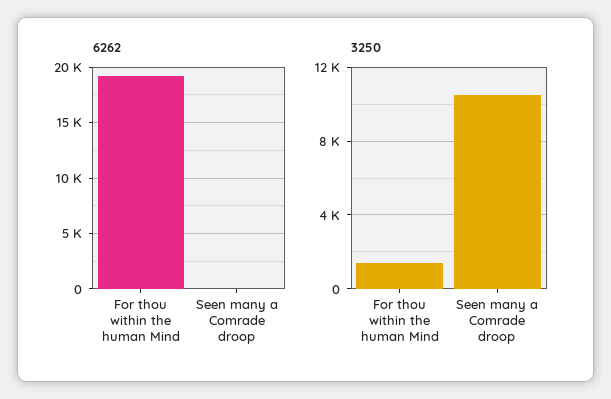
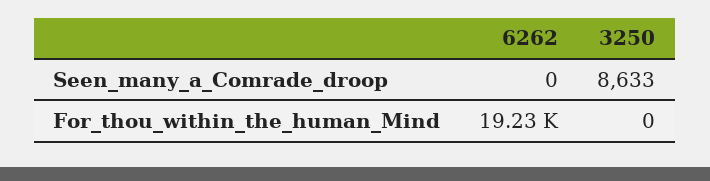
3250, For thou within the human Mind: 1500 -> 0
3250, Seen many a Comrade droop: 10500 -> 8633

